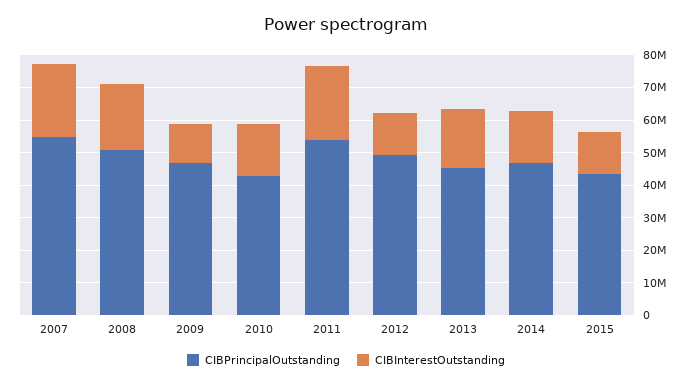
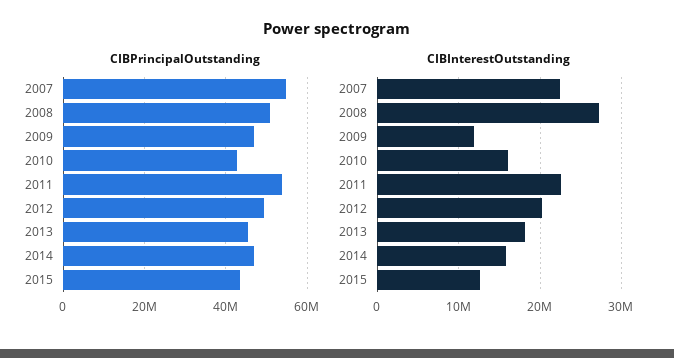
CIBInterestOutstanding, 2008: 20000000 -> 27000000
CIBInterestOutstanding, 2012: 12500000 -> 20000000

